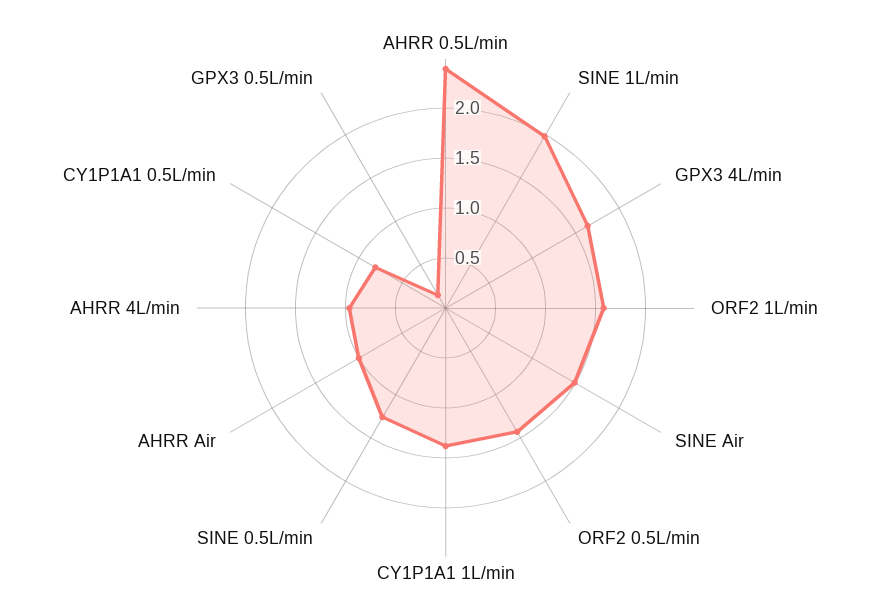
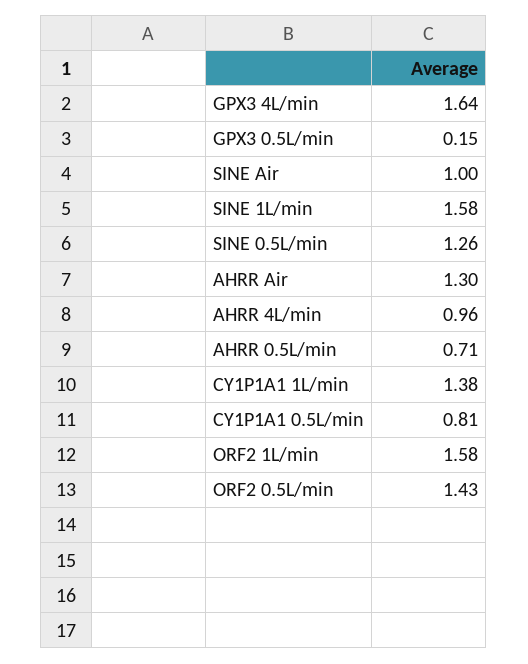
AHRR 0.5L/min: 2.4 -> 0.71
SINE 1L/min: 2 -> 1.58
SINE Air: 1.5 -> 1
AHRR Air: 1 -> 1.3

